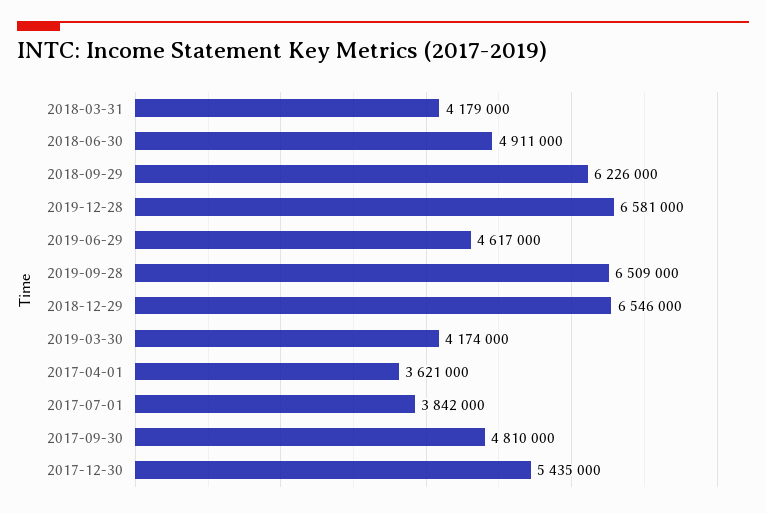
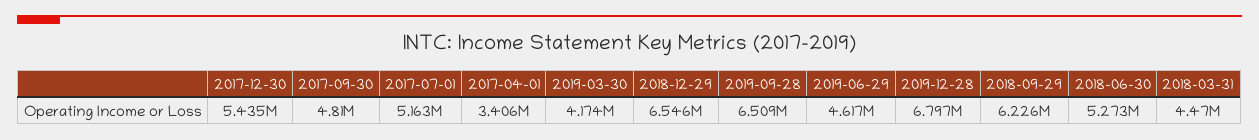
2018-03-31: 4179000 -> 4470000
2018-06-30: 4911000 -> 5273000
2019-12-28: 6581000 -> 6797000
2017-04-01: 3621000 -> 3406000
2017-07-01: 3842000 -> 5163000

